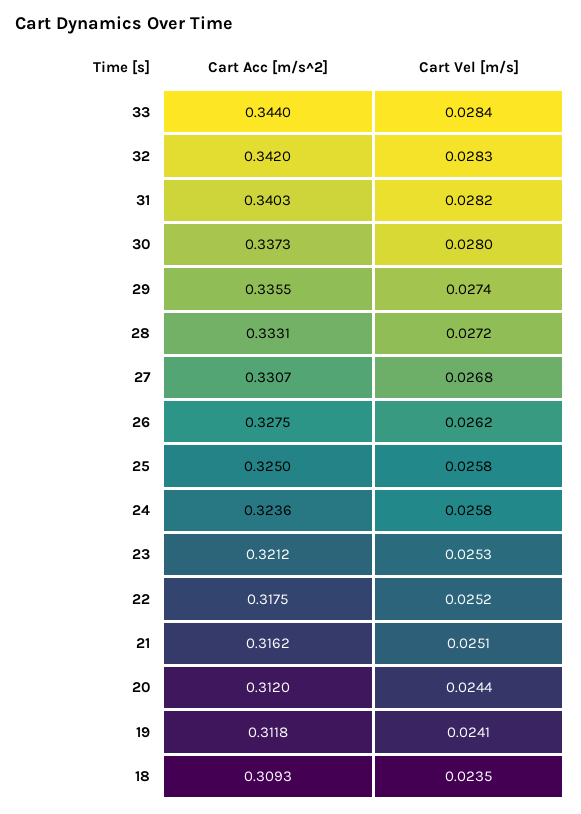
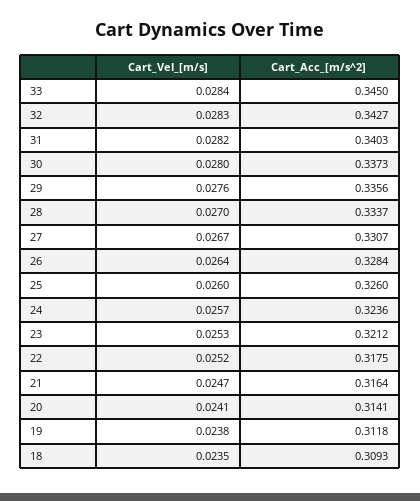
Cart Acc [m/s^2], 33: 0.344 -> 0.345
Cart Acc [m/s^2], 32: 0.342 -> 0.3427
Cart Acc [m/s^2], 29: 0.3355 -> 0.3356
Cart Vel [m/s], 29: 0.0274 -> 0.0276
Cart Acc [m/s^2], 28: 0.3331 -> 0.3337
Cart Vel [m/s], 28: 0.0272 -> 0.027
Cart Vel [m/s], 27: 0.0268 -> 0.0267
Cart Acc [m/s^2], 26: 0.3275 -> 0.3284
Cart Vel [m/s], 26: 0.0262 -> 0.0264
Cart Acc [m/s^2], 25: 0.325 -> 0.326
Cart Vel [m/s], 25: 0.0258 -> 0.026
Cart Vel [m/s], 24: 0.0258 -> 0.0257
Cart Acc [m/s^2], 21: 0.3162 -> 0.3164
Cart Vel [m/s], 21: 0.0251 -> 0.0247
Cart Acc [m/s^2], 20: 0.312 -> 0.3141
Cart Vel [m/s], 20: 0.0244 -> 0.0241
Cart Vel [m/s], 19: 0.0241 -> 0.0238

